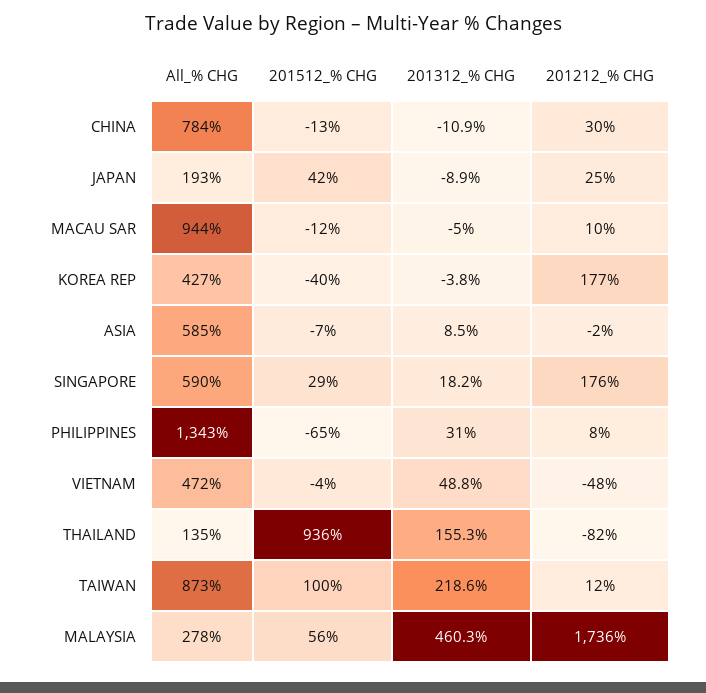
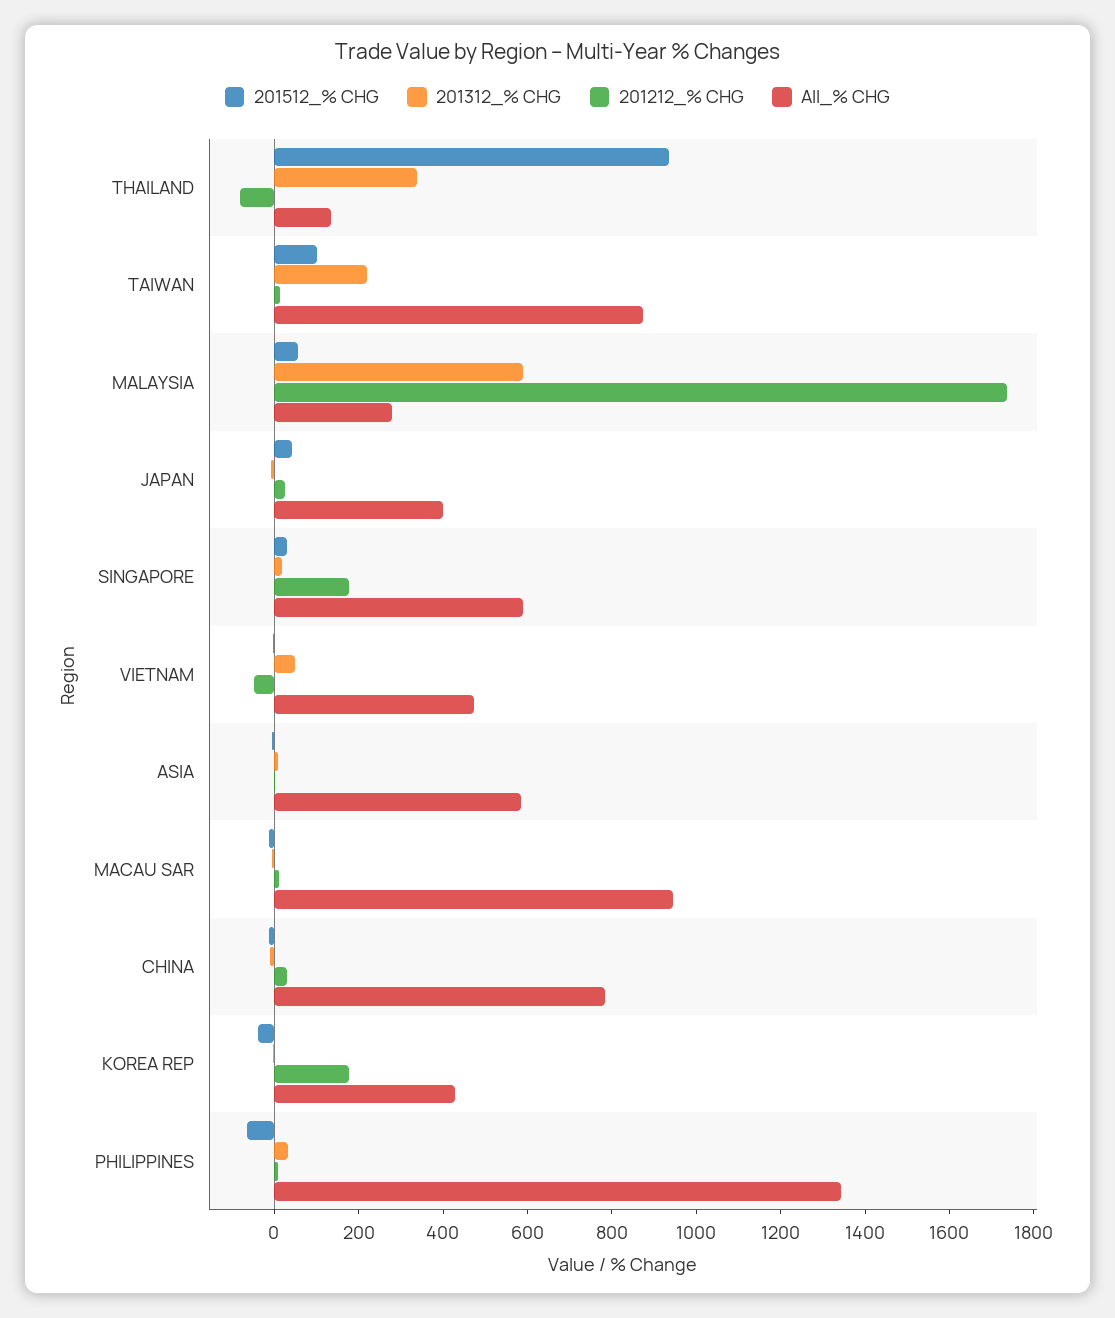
All_% CHG, JAPAN: 193 -> 400
201312_% CHG, THAILAND: 155.3 -> 350
201312_% CHG, MALAYSIA: 460.3 -> 600

